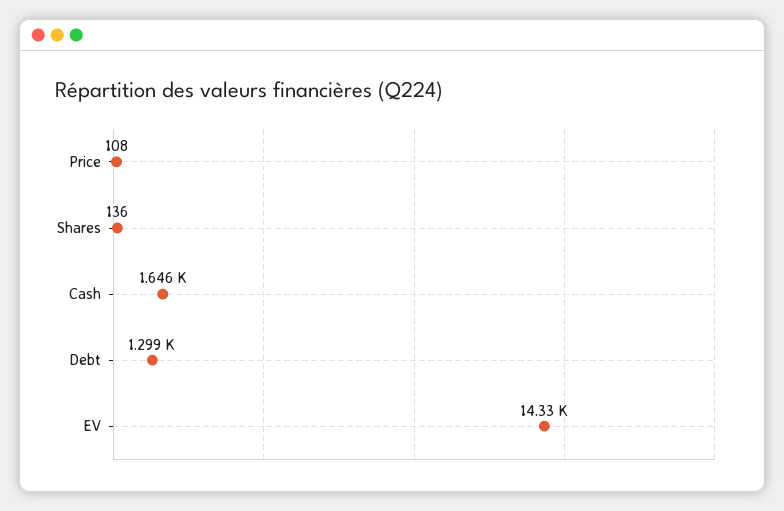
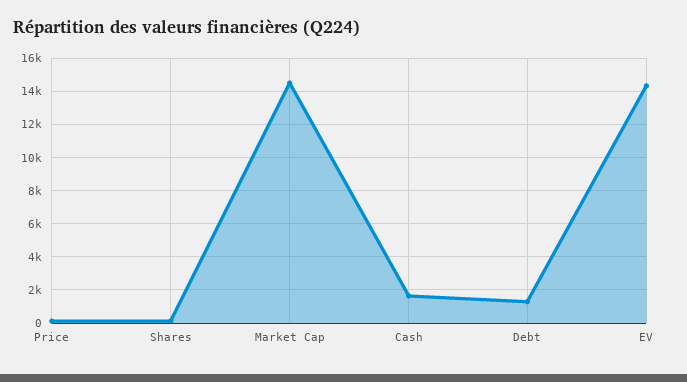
Market Cap: none -> 14500

